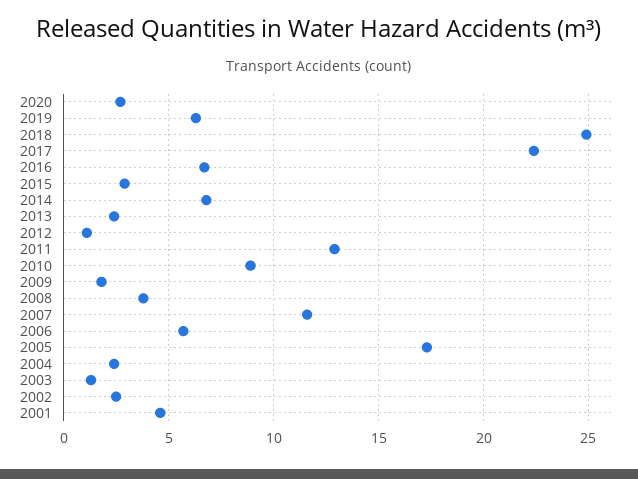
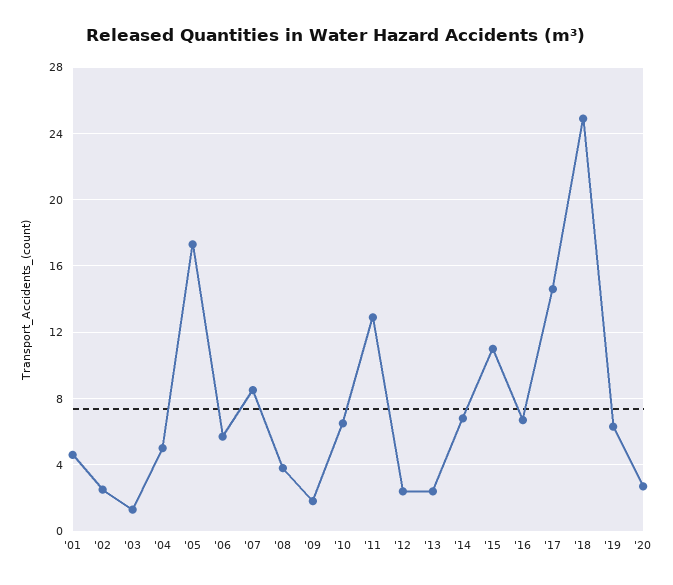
2017: 22.5 -> 14.5
2015: 3 -> 11
2012: 1 -> 2.5
2010: 9 -> 6.5
2007: 11.5 -> 8.5
2004: 2.5 -> 5

